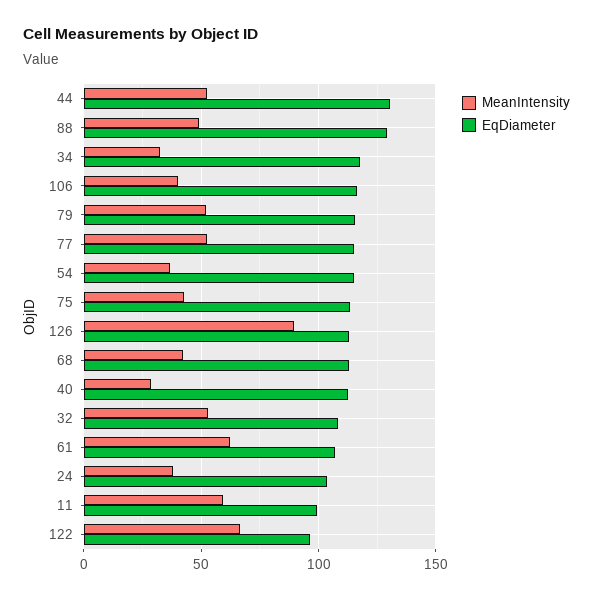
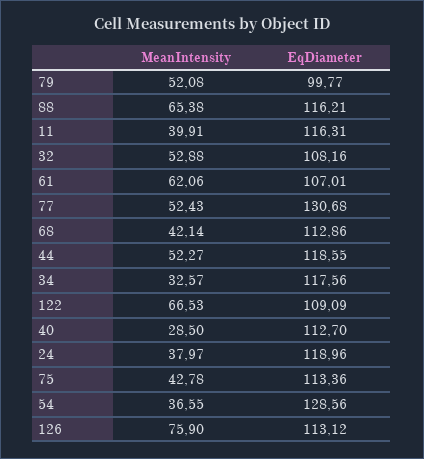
EqDiameter, 44: 130 -> 118.55
MeanIntensity, 88: 50 -> 65.38
EqDiameter, 88: 130 -> 116.21
MeanIntensity, 106: 40 -> none
EqDiameter, 106: 115 -> none
EqDiameter, 79: 115 -> 99.77
EqDiameter, 77: 115 -> 130.68
EqDiameter, 54: 115 -> 128.56
MeanIntensity, 126: 90 -> 75.9
EqDiameter, 24: 105 -> 118.96
MeanIntensity, 11: 60 -> 39.91
EqDiameter, 11: 100 -> 116.31
EqDiameter, 122: 95 -> 109.09

